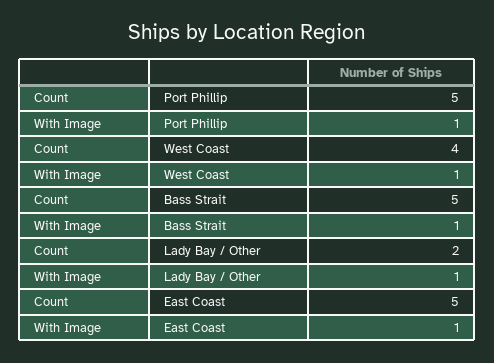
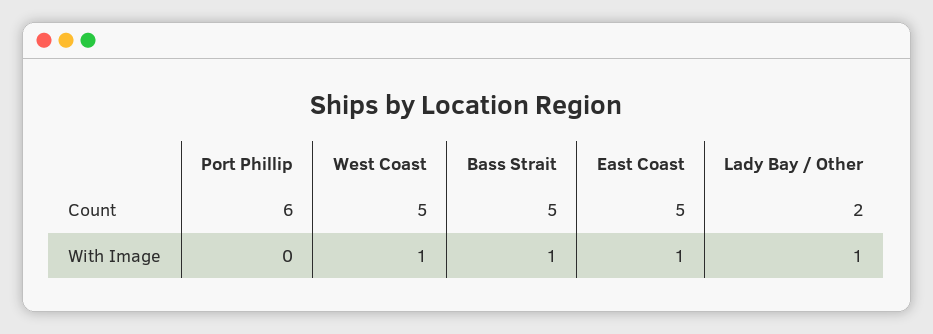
Count, Port Phillip: 5 -> 6
With Image, Port Phillip: 1 -> 0
Count, West Coast: 4 -> 5

